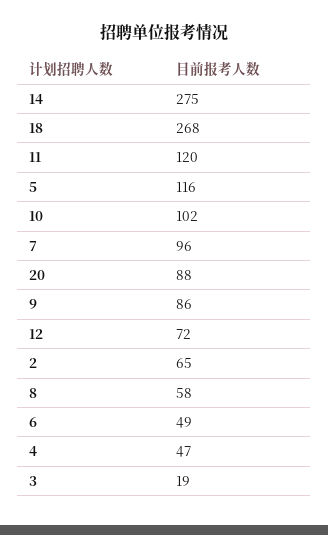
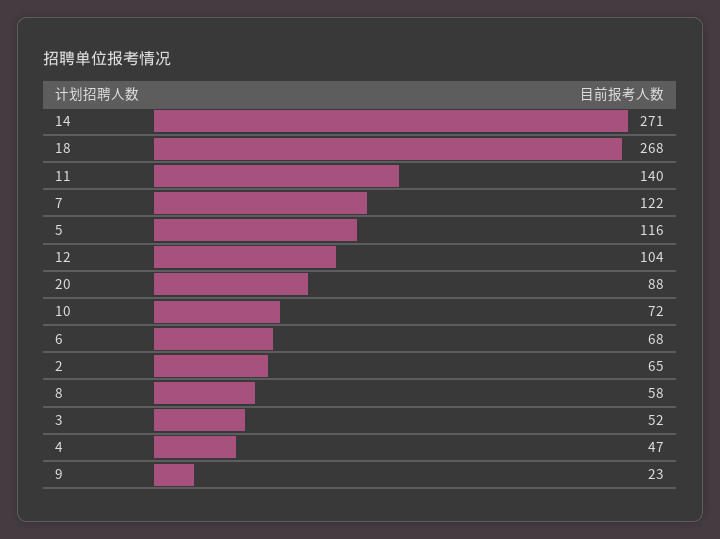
14: 275 -> 271
11: 120 -> 140
10: 102 -> 72
7: 96 -> 122
9: 86 -> 23
12: 72 -> 104
6: 49 -> 68
3: 19 -> 52

